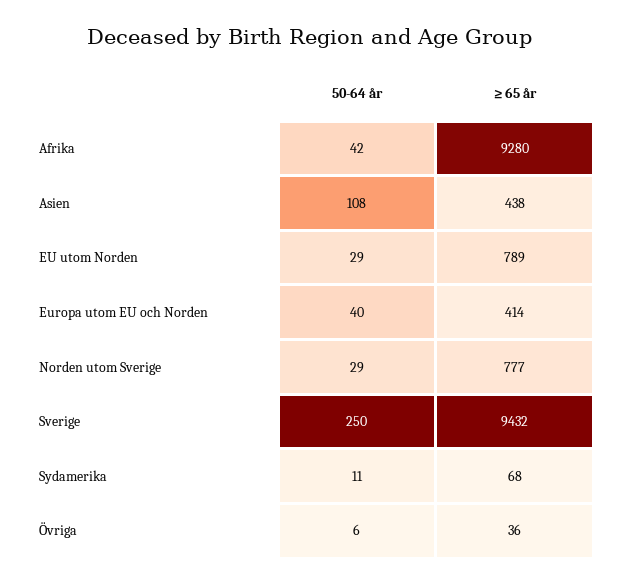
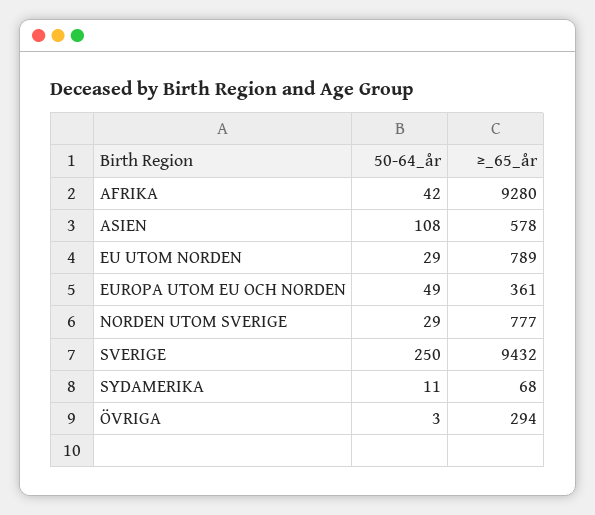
≥ 65 år, Asien: 438 -> 578
50-64 år, Europa utom EU och Norden: 40 -> 49
≥ 65 år, Europa utom EU och Norden: 414 -> 361
50-64 år, Övriga: 6 -> 3
≥ 65 år, Övriga: 36 -> 294

